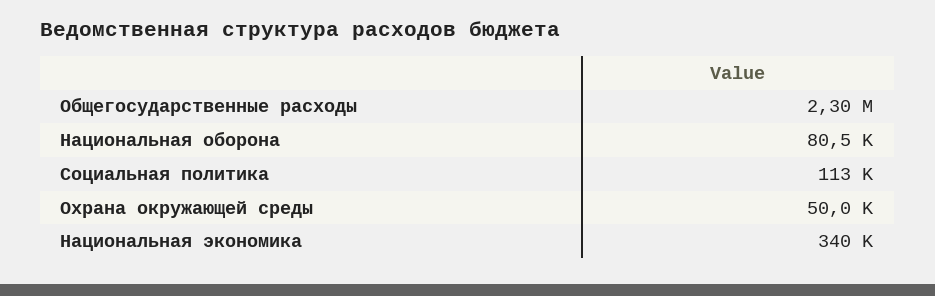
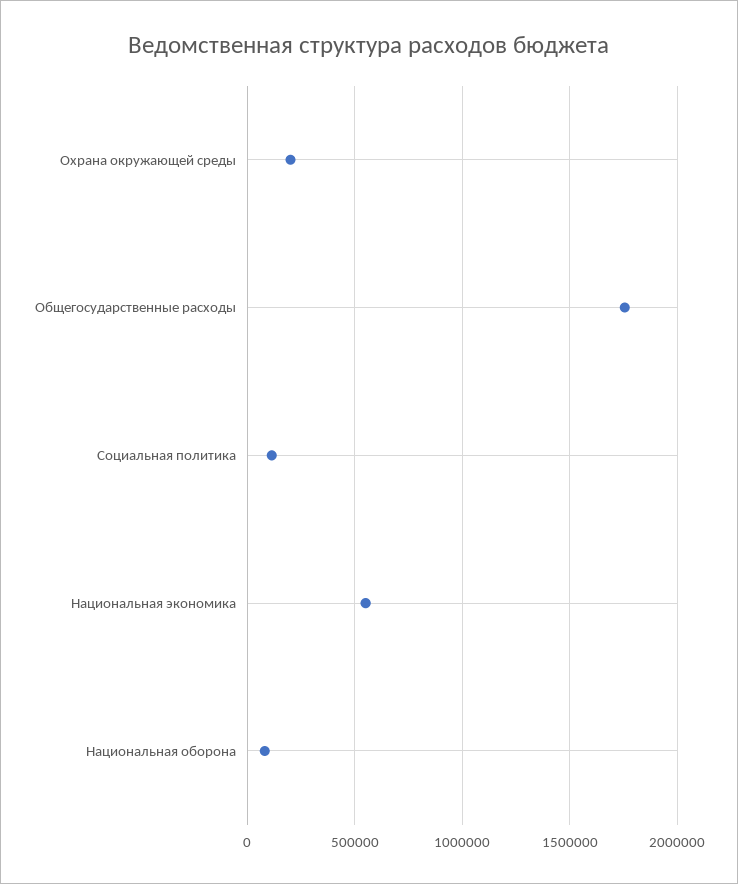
Общегосударственные расходы: 2300000 -> 1750000
Охрана окружающей среды: 50000 -> 200000
Национальная экономика: 340000 -> 550000

